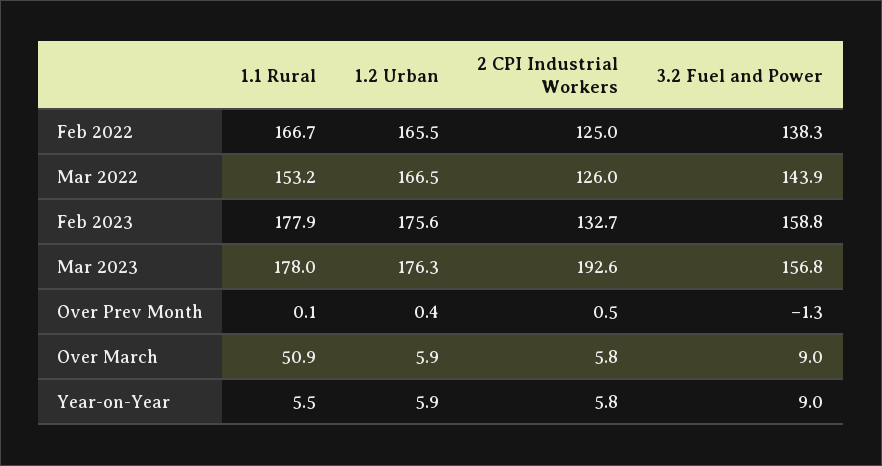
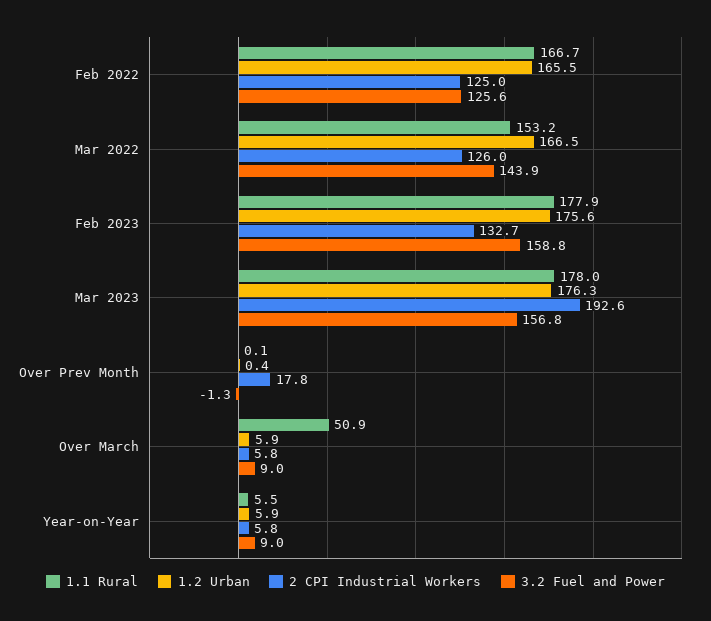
3.2 Fuel and Power, Feb 2022: 138.3 -> 125.6
2 CPI Industrial Workers, Over Prev Month: 0.5 -> 17.8

